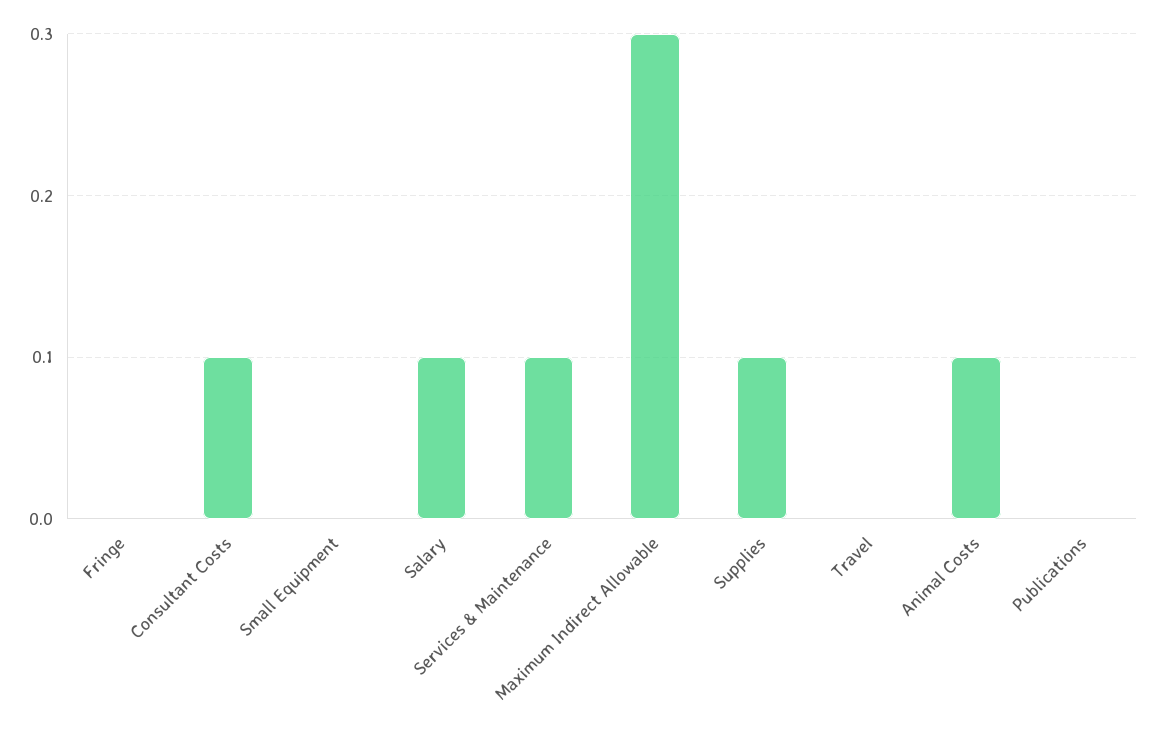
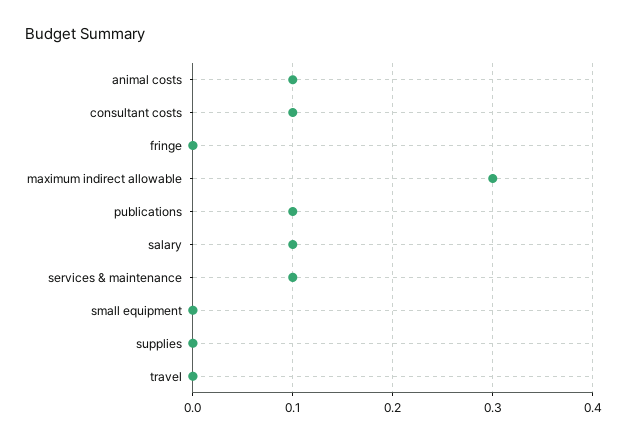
Supplies: 0.1 -> 0
Publications: 0 -> 0.1

